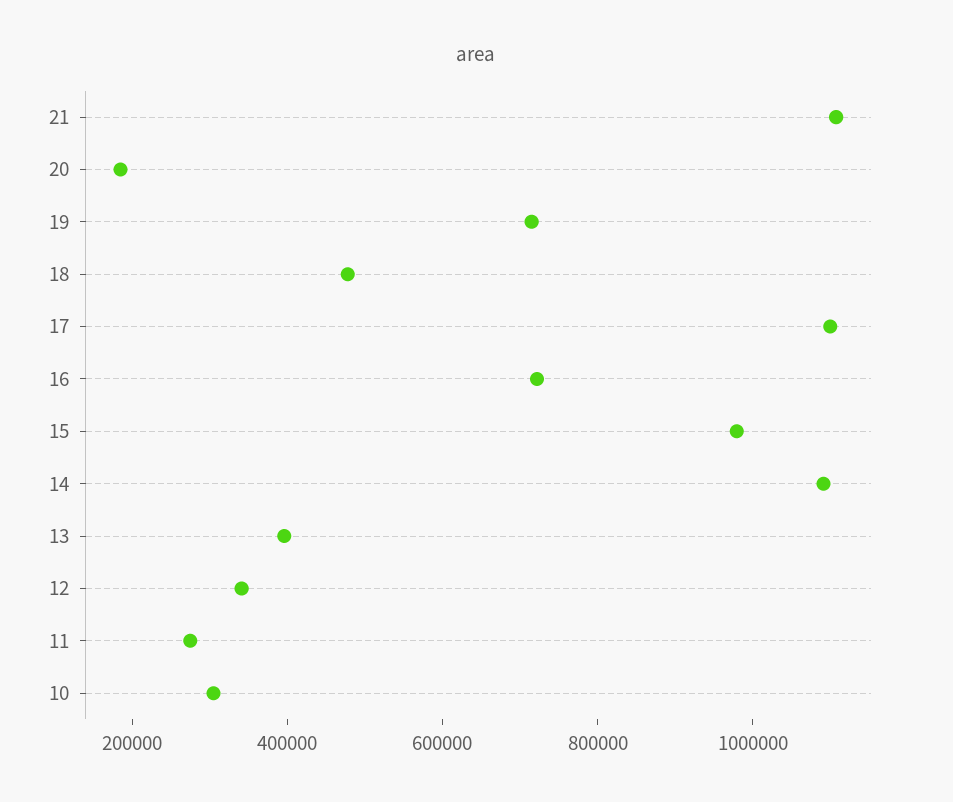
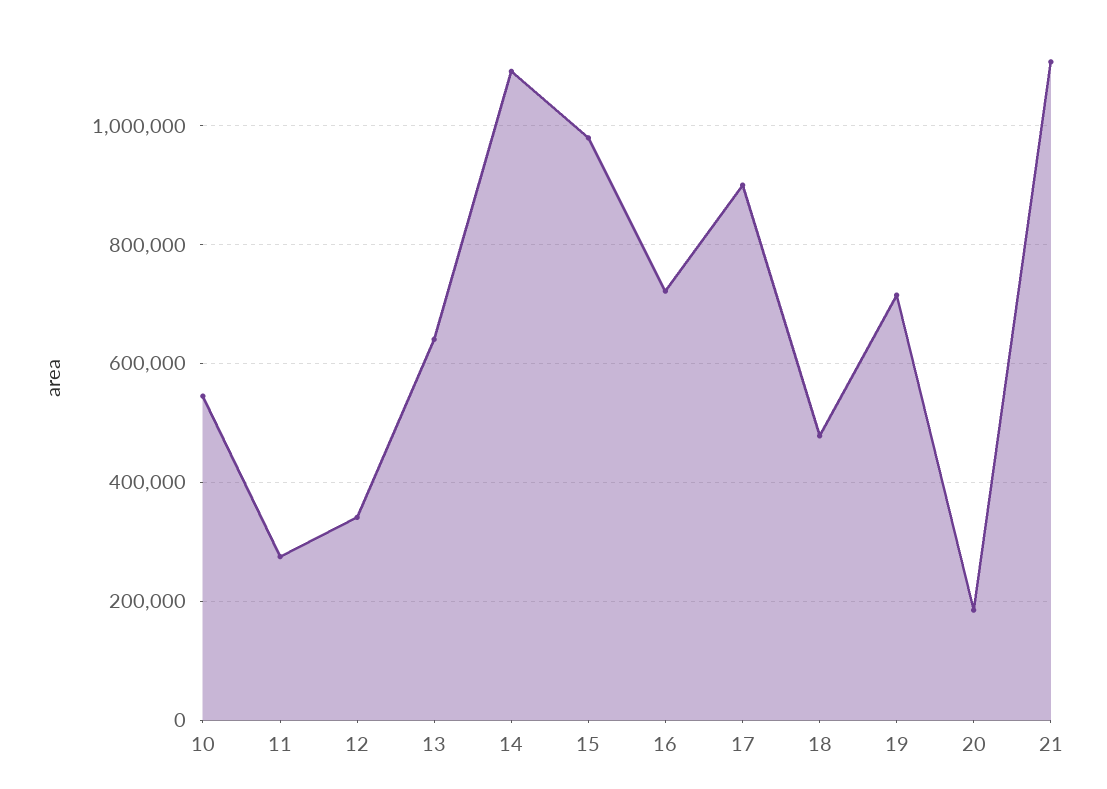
17: 1100000 -> 900000
13: 400000 -> 640000
10: 300000 -> 540000

